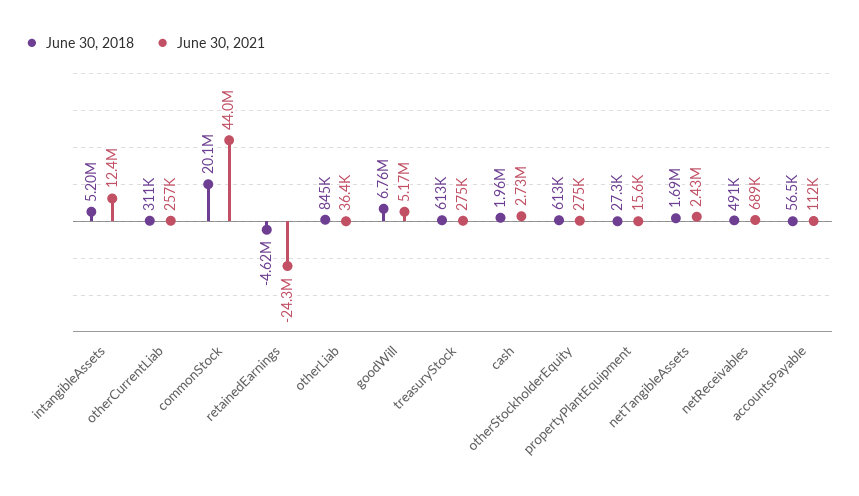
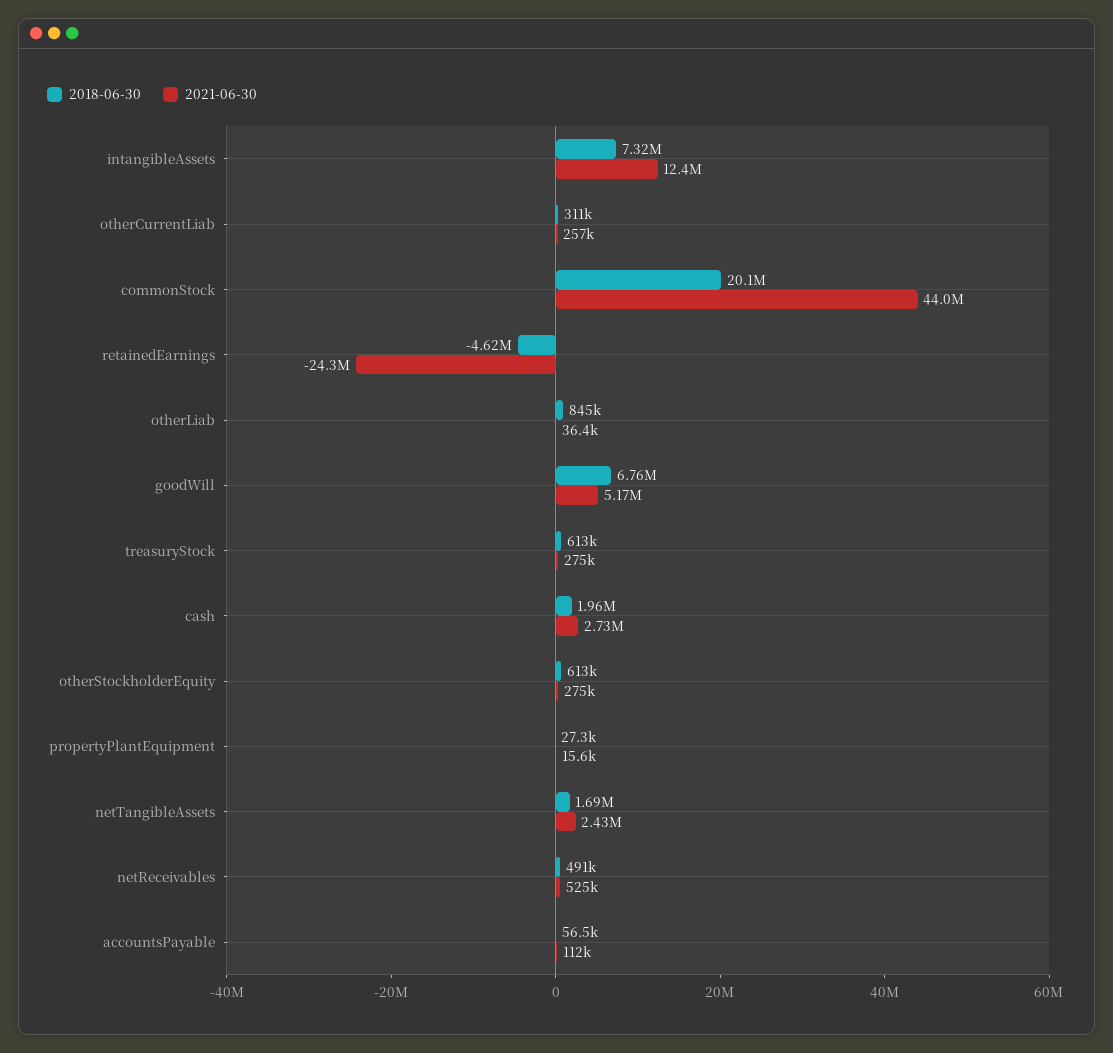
June 30, 2018, intangibleAssets: 5200000 -> 7320000
June 30, 2021, netReceivables: 689000 -> 525000

